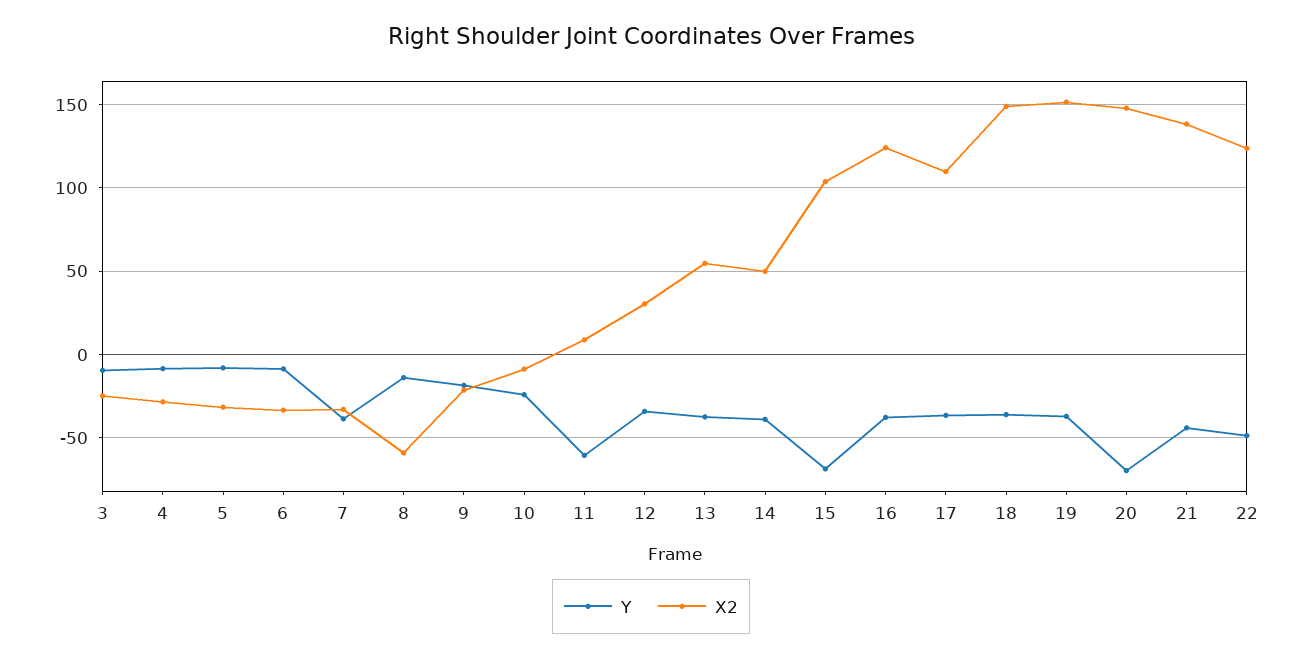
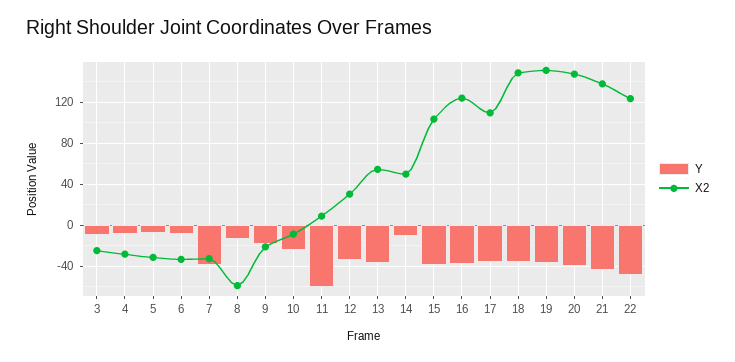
Y, 14: -40 -> -10
Y, 15: -70 -> -40
Y, 20: -70 -> -40

